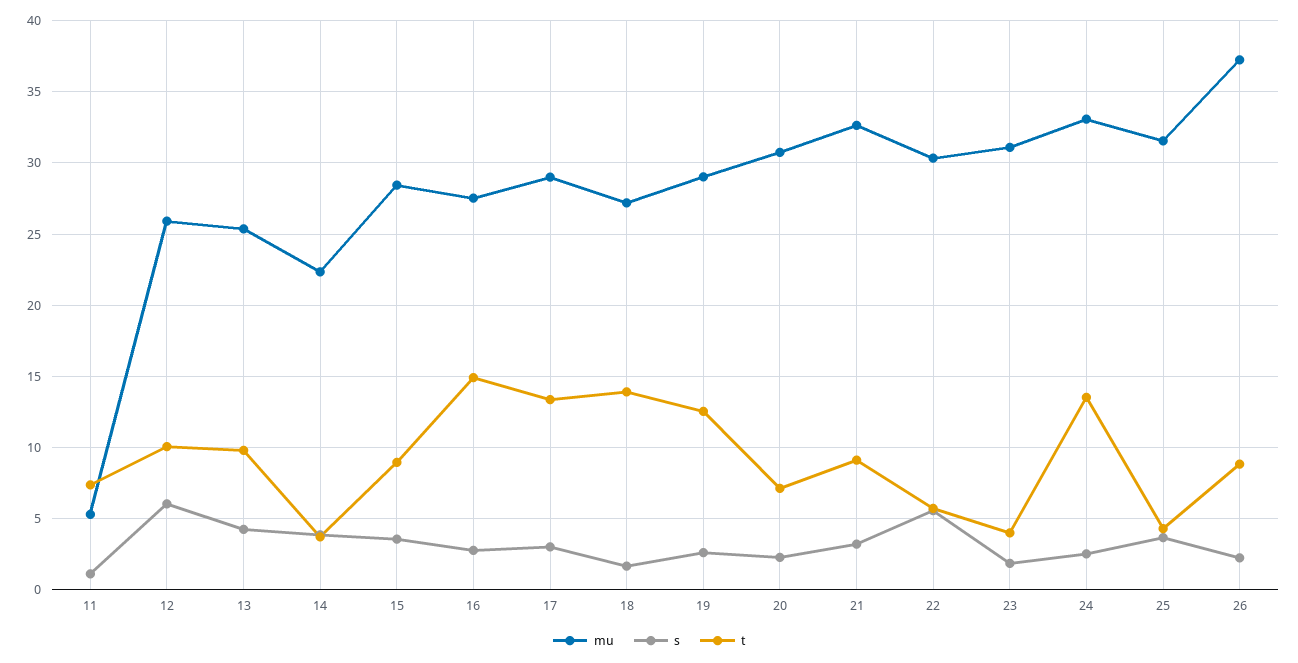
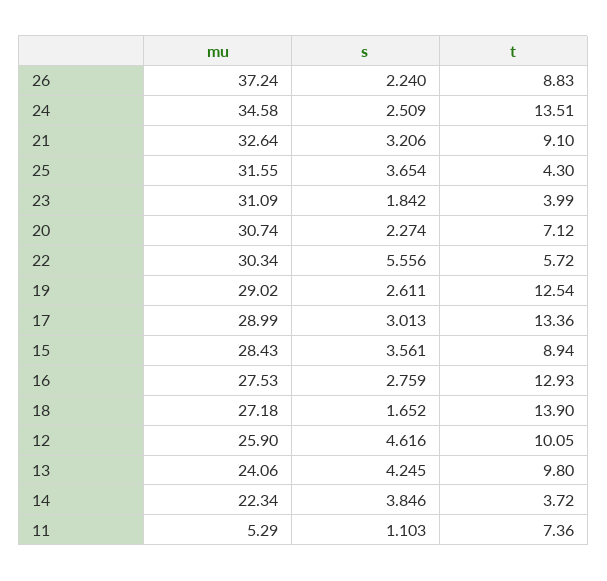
s, 12: 6 -> 4.616
mu, 13: 25.5 -> 24.06
t, 16: 15 -> 12.93
mu, 24: 33 -> 34.58

